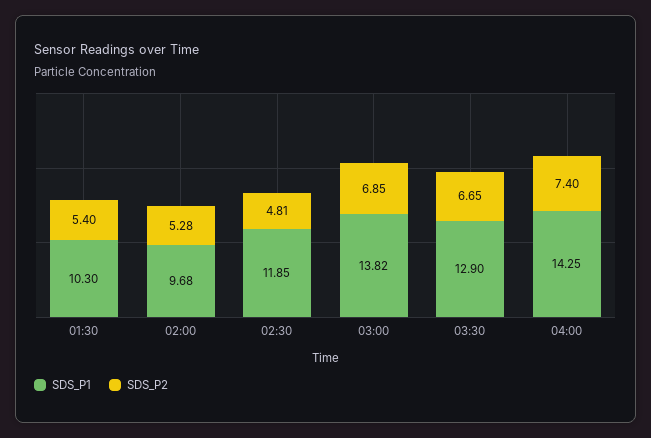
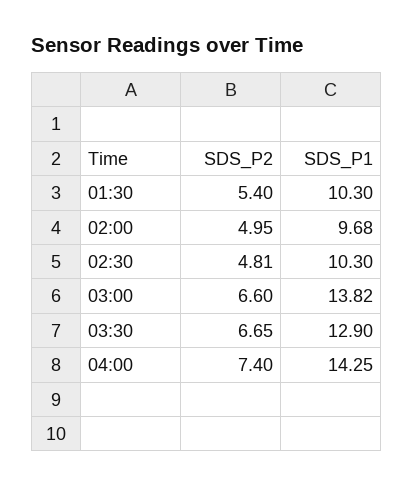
SDS_P2, 02:00: 5.28 -> 4.95
SDS_P1, 02:30: 11.85 -> 10.3
SDS_P2, 03:00: 6.85 -> 6.6

